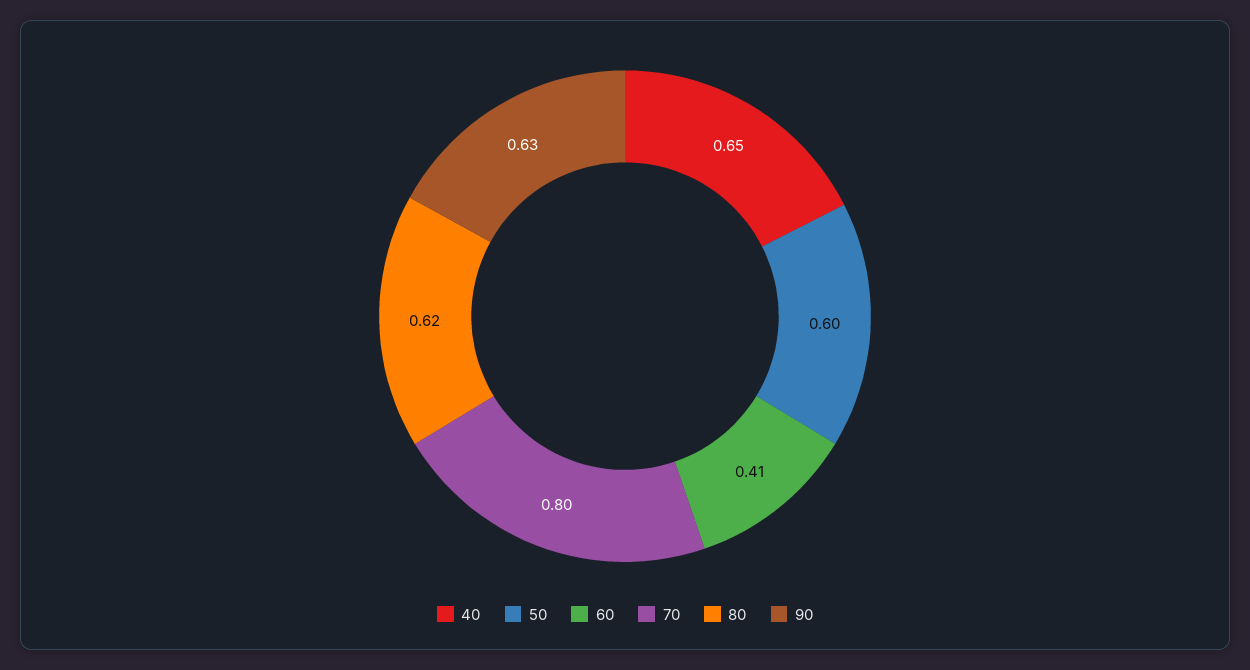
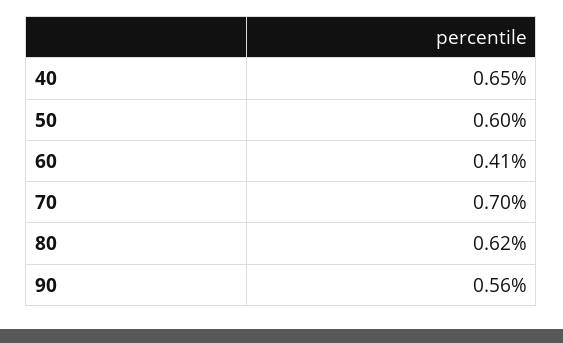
70: 0.8 -> 0.7
90: 0.63 -> 0.56

